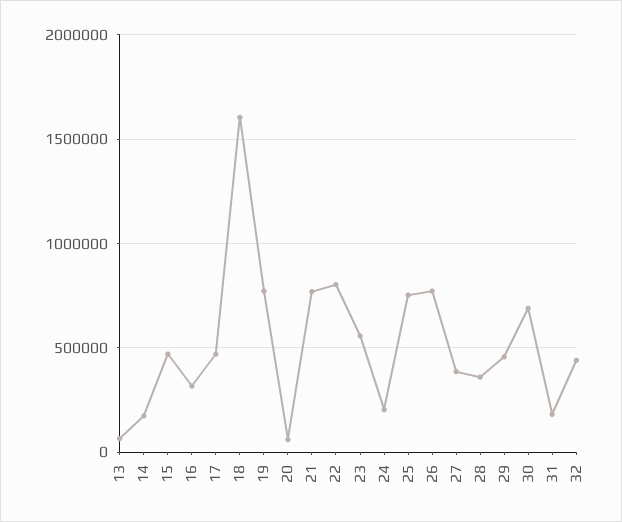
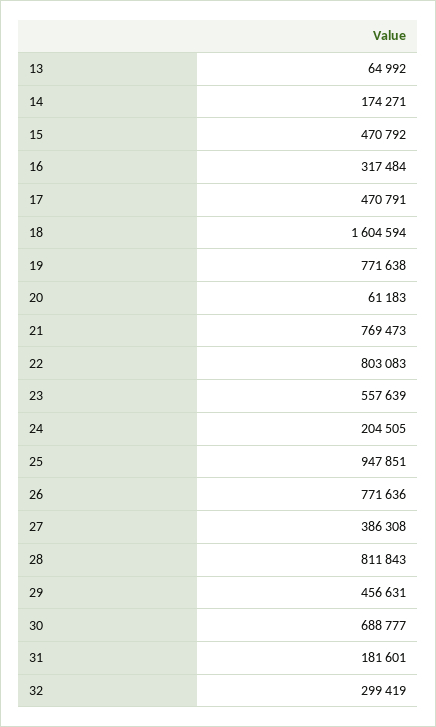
25: 750000 -> 947851
28: 350000 -> 811843
32: 450000 -> 299419

